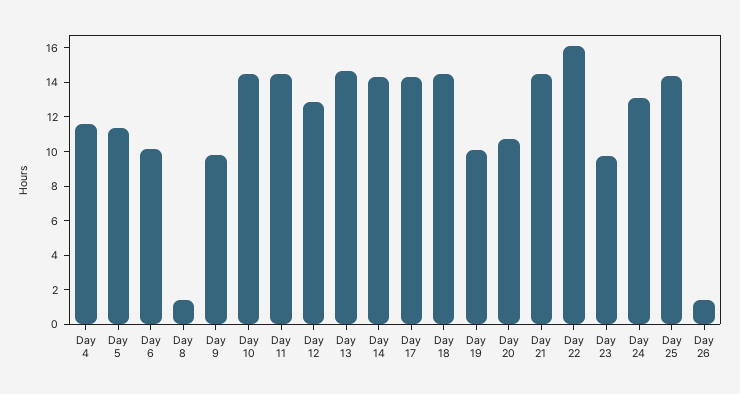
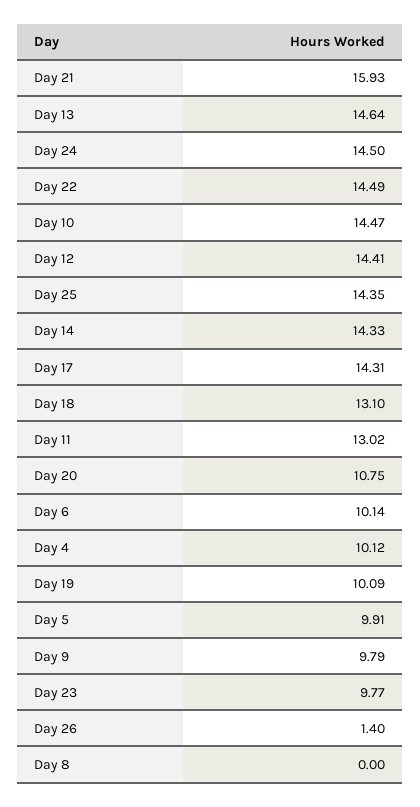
Day 4: 11.5 -> 10.12
Day 5: 11.5 -> 9.91
Day 8: 1.5 -> 0
Day 11: 14.5 -> 13.02
Day 12: 13 -> 14.41
Day 18: 14.5 -> 13.1
Day 21: 14.5 -> 15.93
Day 22: 16 -> 14.49
Day 24: 13 -> 14.5

